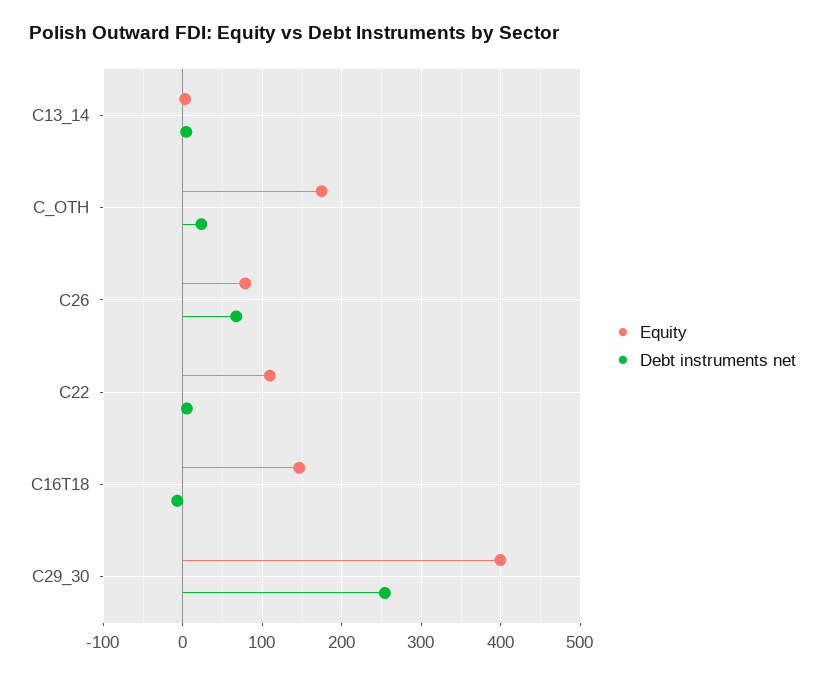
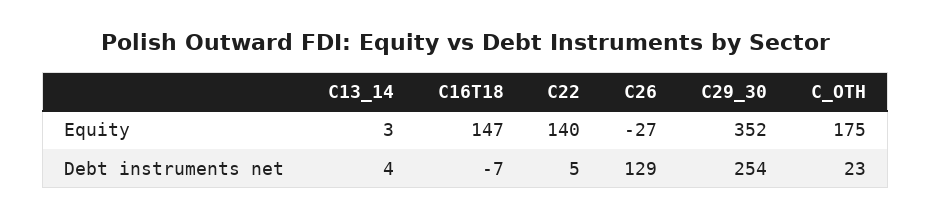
Equity, C26: 80 -> -27
Debt instruments net, C26: 70 -> 129
Equity, C22: 110 -> 140
Equity, C29_30: 400 -> 352

